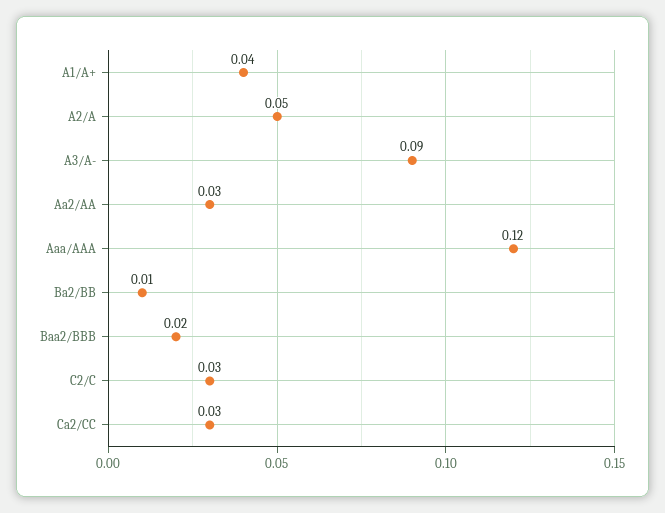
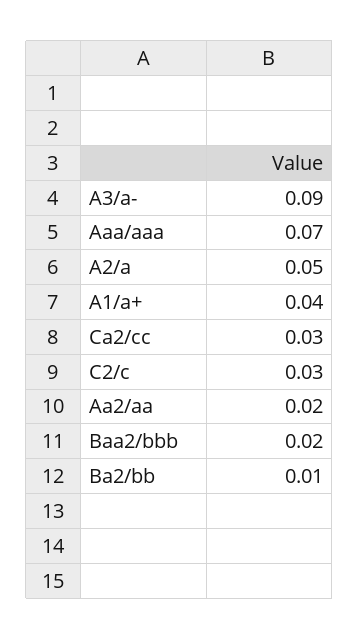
Aa2/AA: 0.03 -> 0.02
Aaa/AAA: 0.12 -> 0.07

